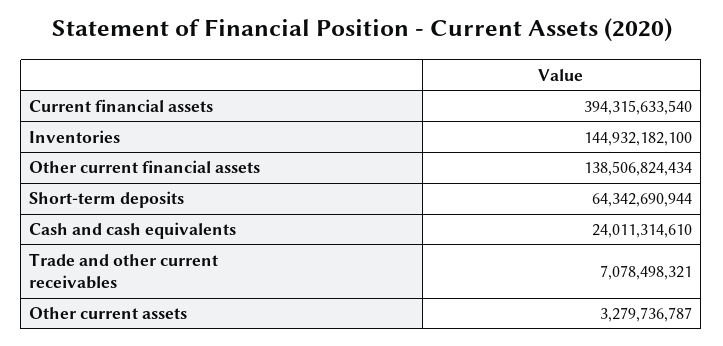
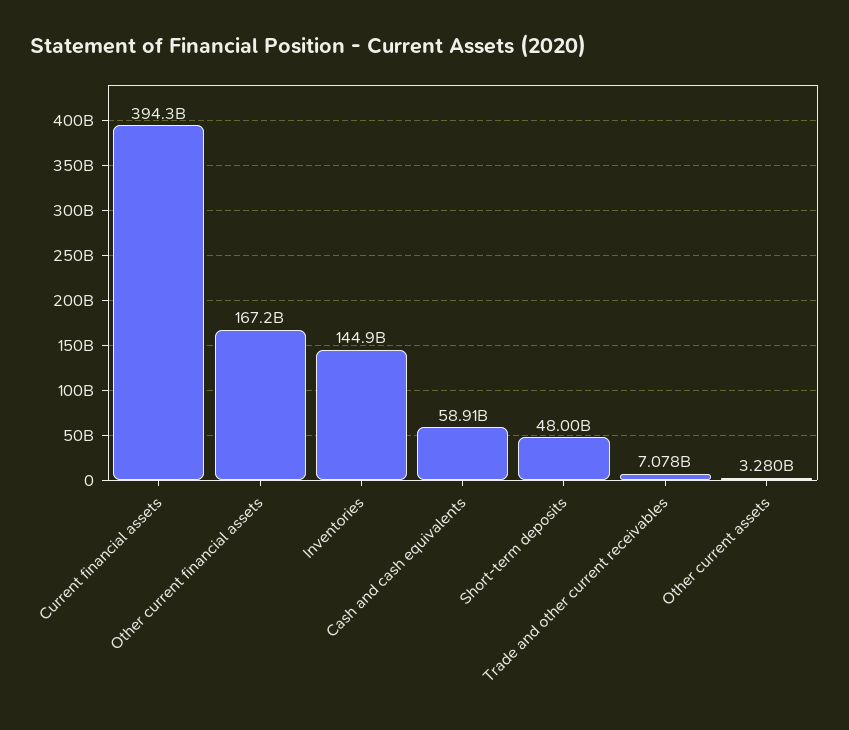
Other current financial assets: 138506824434 -> 167200000000
Short-term deposits: 64342690944 -> 48000000000
Cash and cash equivalents: 24011314610 -> 58910000000

